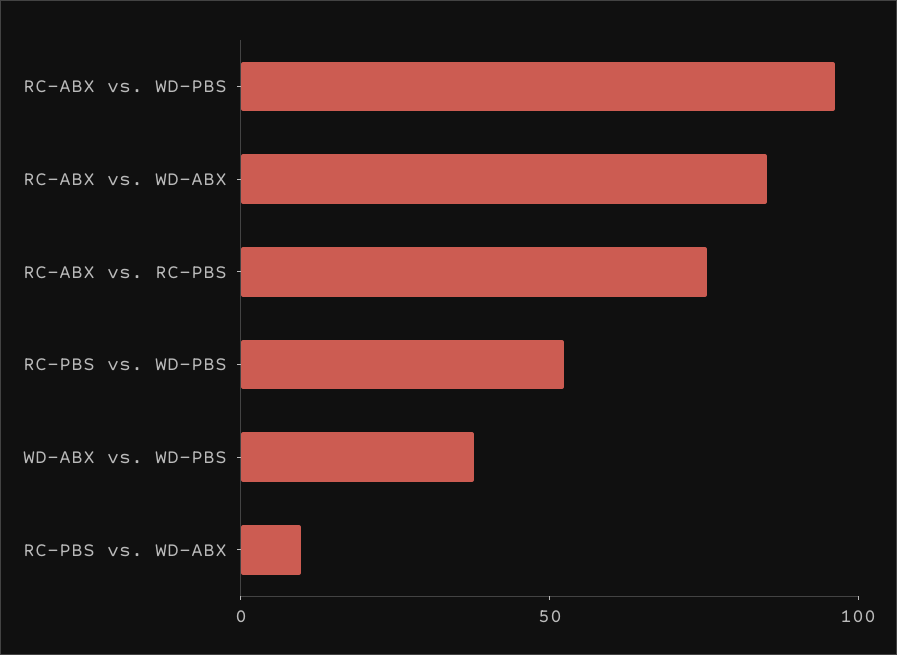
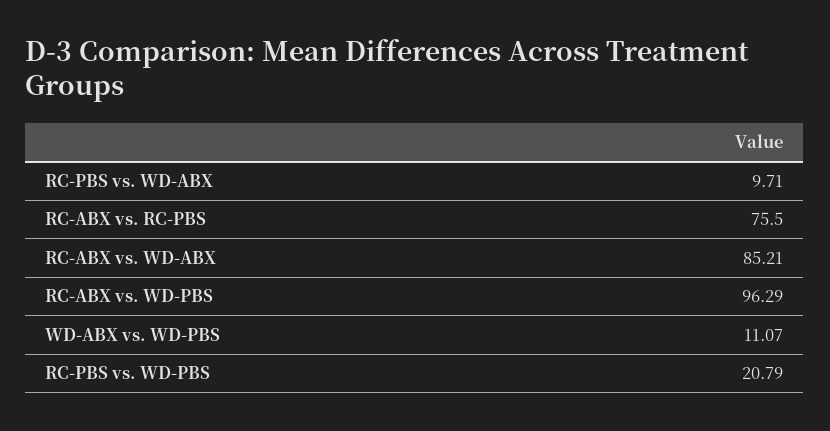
RC-PBS vs. WD-PBS: 50 -> 20.79
WD-ABX vs. WD-PBS: 40 -> 11.07

